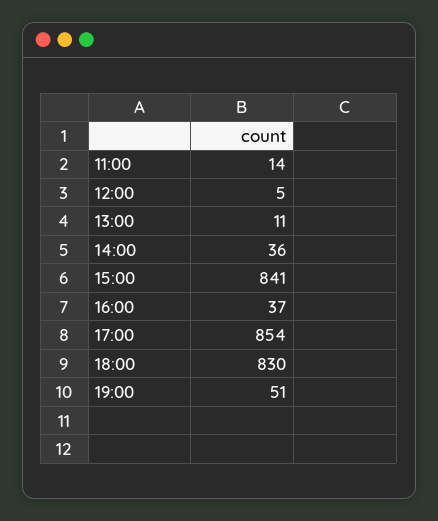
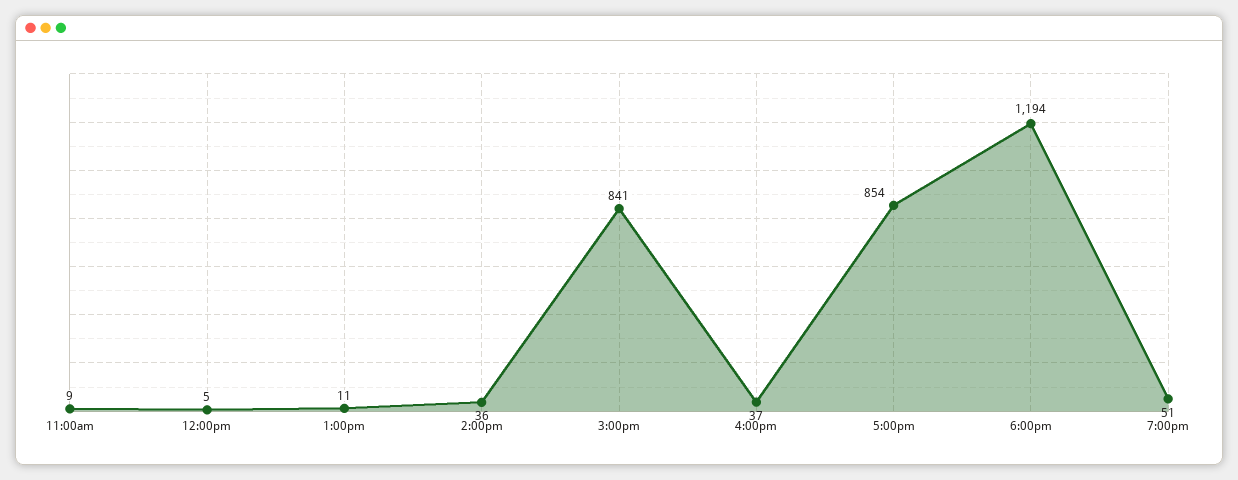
11:00: 14 -> 9
18:00: 830 -> 1194

